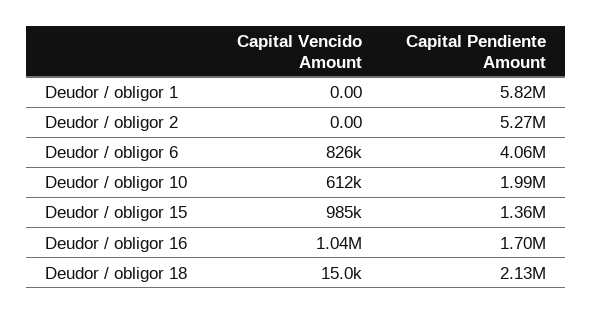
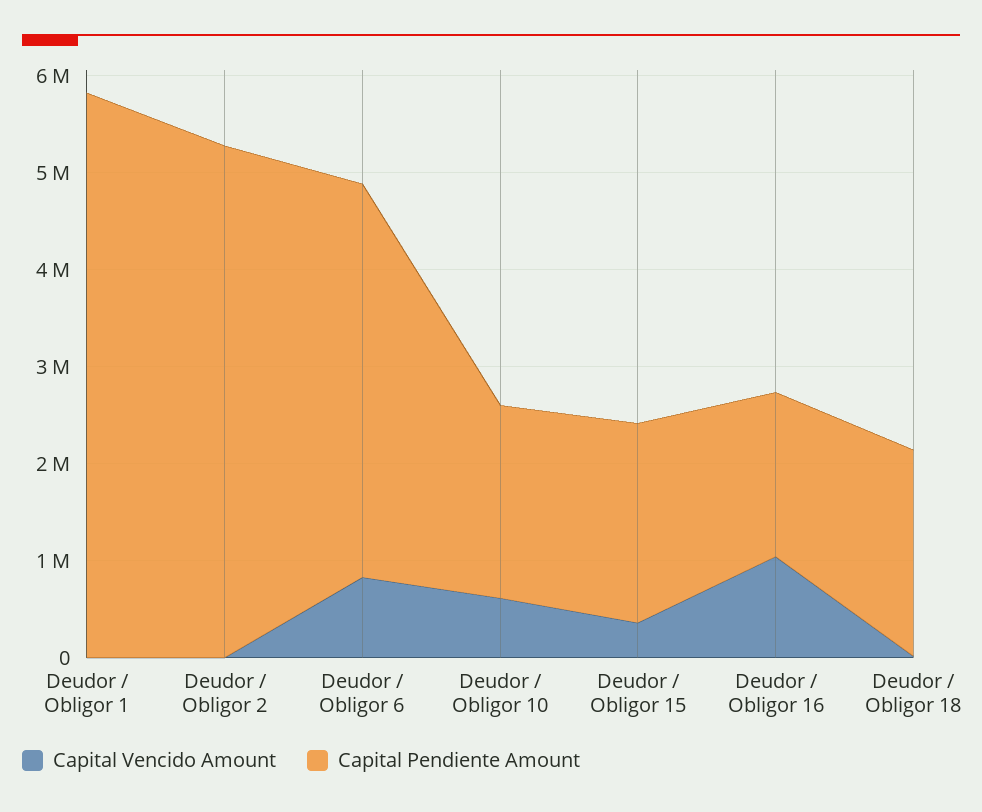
Capital Vencido Amount, Deudor / obligor 15: 985000 -> 400000
Capital Pendiente Amount, Deudor / obligor 15: 1360000 -> 2000000

